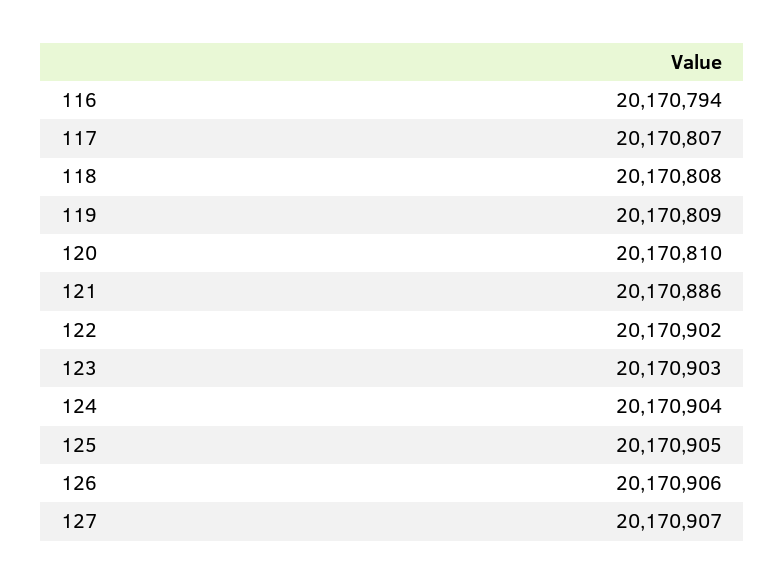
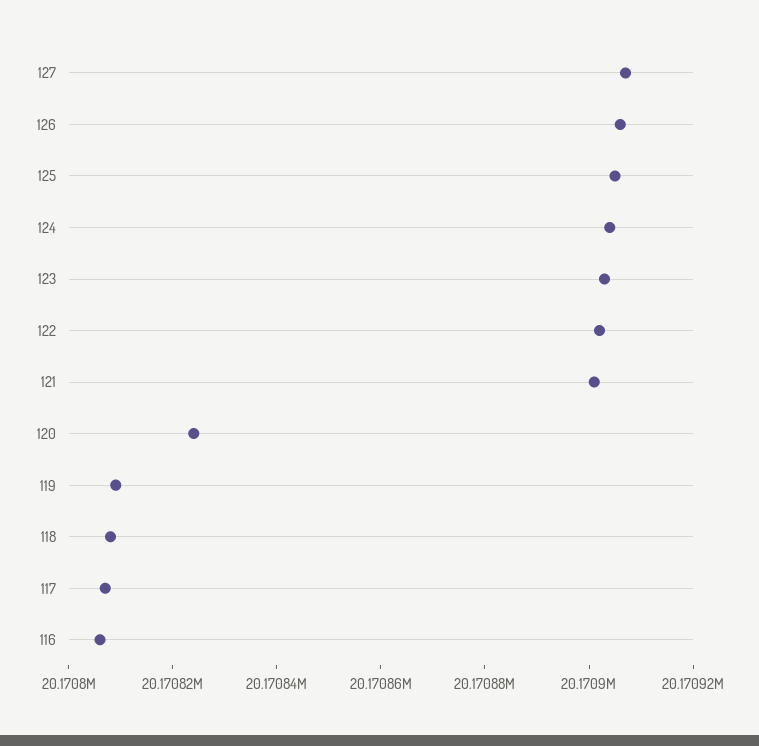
116: 20170794 -> 20170805
120: 20170810 -> 20170825
121: 20170886 -> 20170900

